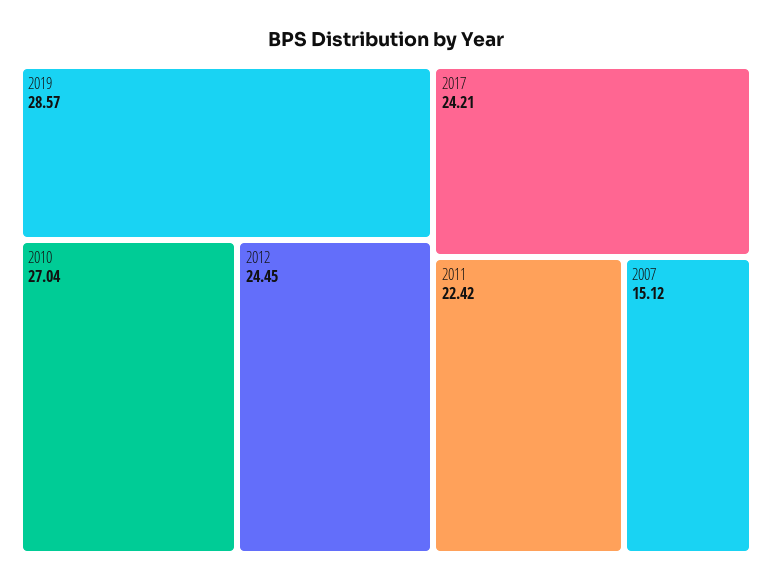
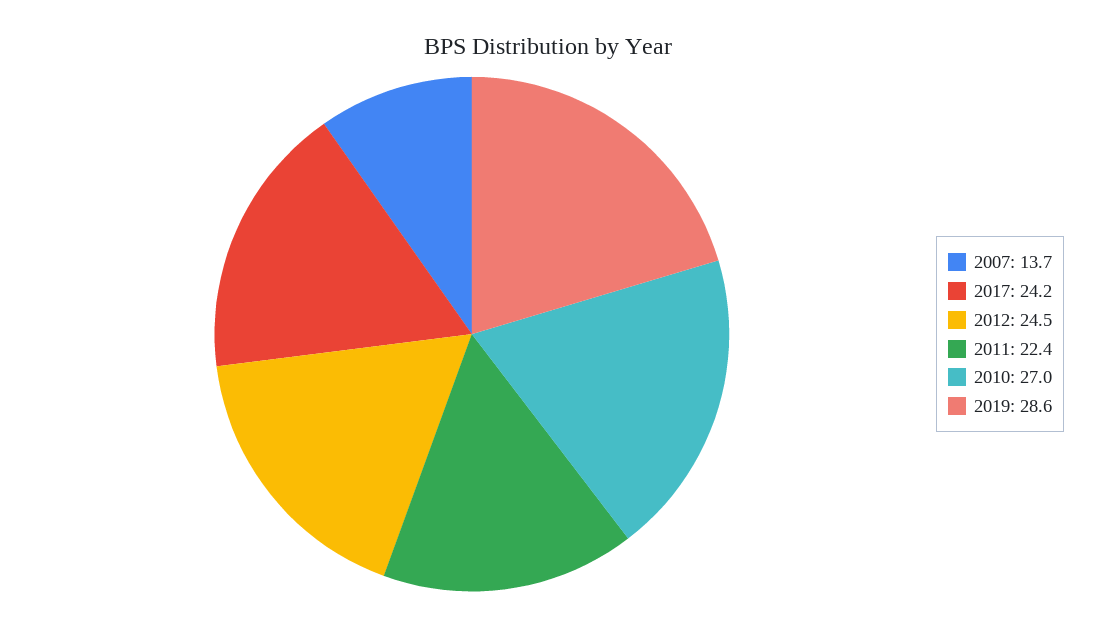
2007: 15.12 -> 13.7

